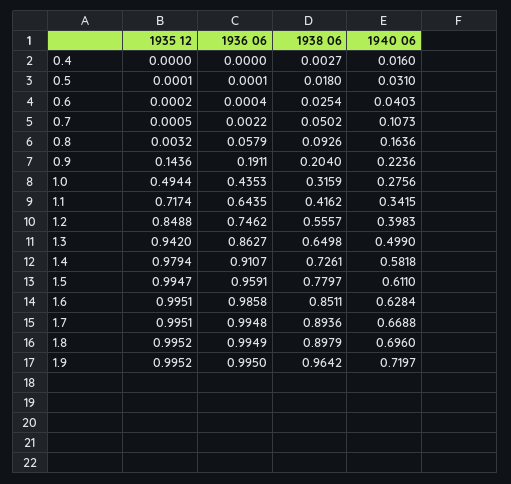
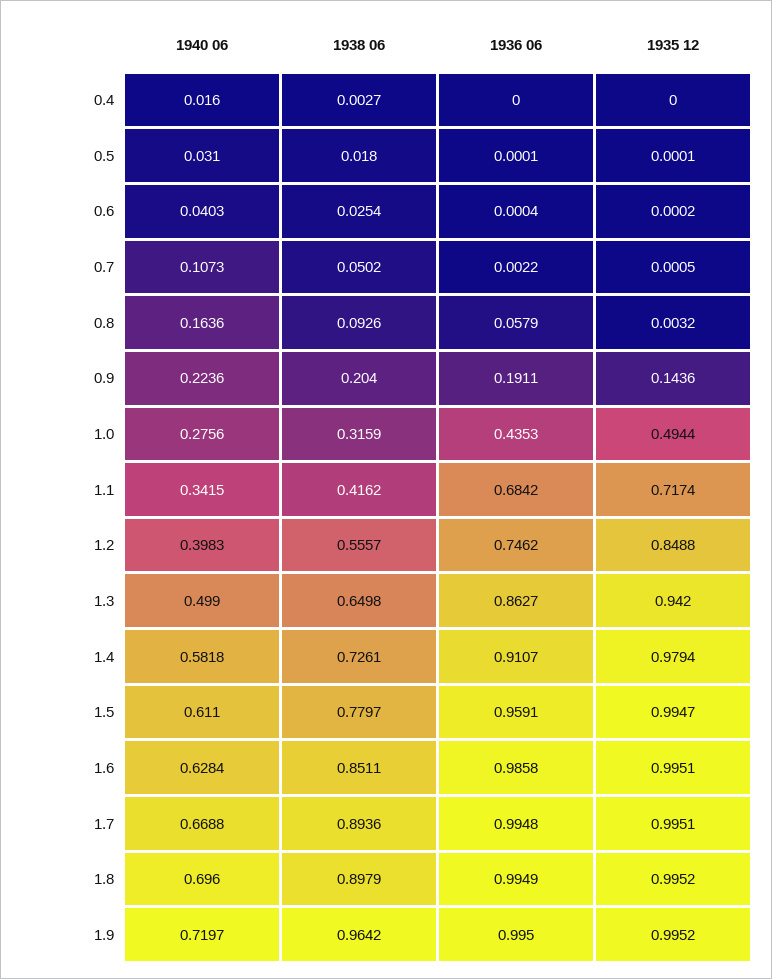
1936 06, 1.1: 0.6435 -> 0.6842

